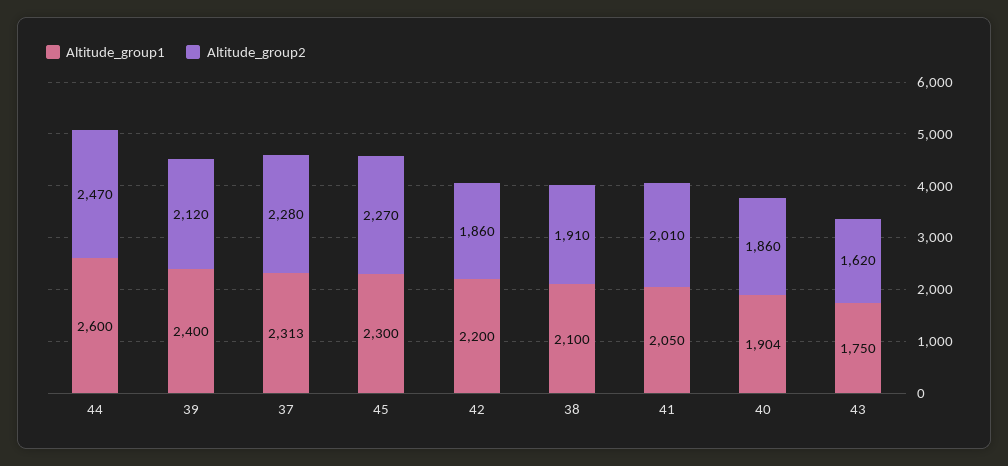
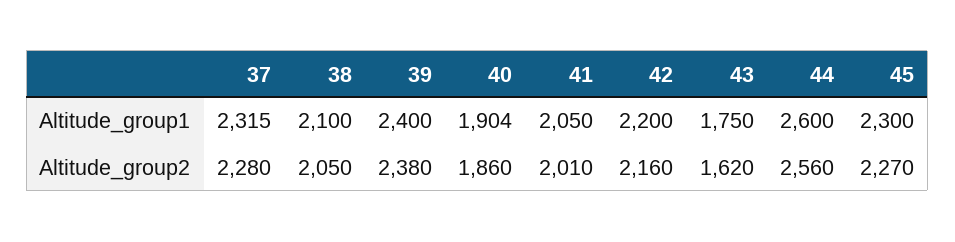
Altitude_group2, 44: 2470 -> 2560
Altitude_group2, 39: 2120 -> 2380
Altitude_group1, 37: 2313 -> 2315
Altitude_group2, 42: 1860 -> 2160
Altitude_group2, 38: 1910 -> 2050

